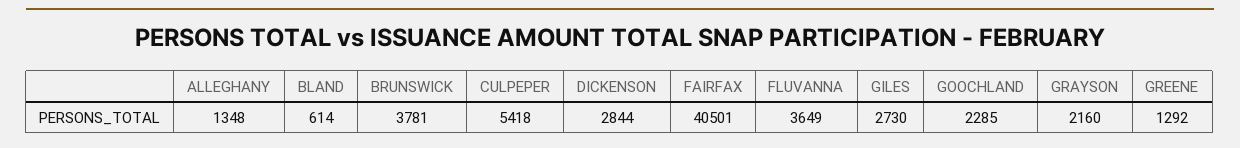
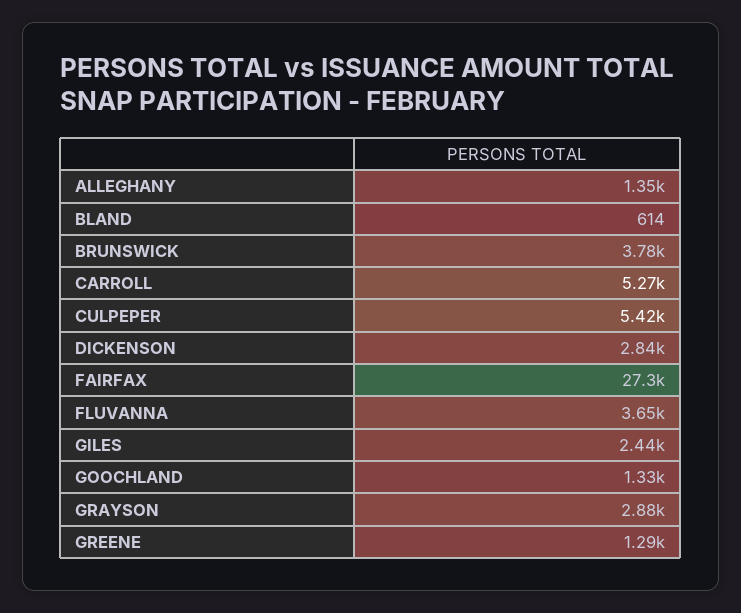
FAIRFAX: 40501 -> 27300
GILES: 2730 -> 2440
GOOCHLAND: 2285 -> 1330
GRAYSON: 2160 -> 2880
CARROLL: none -> 5270

